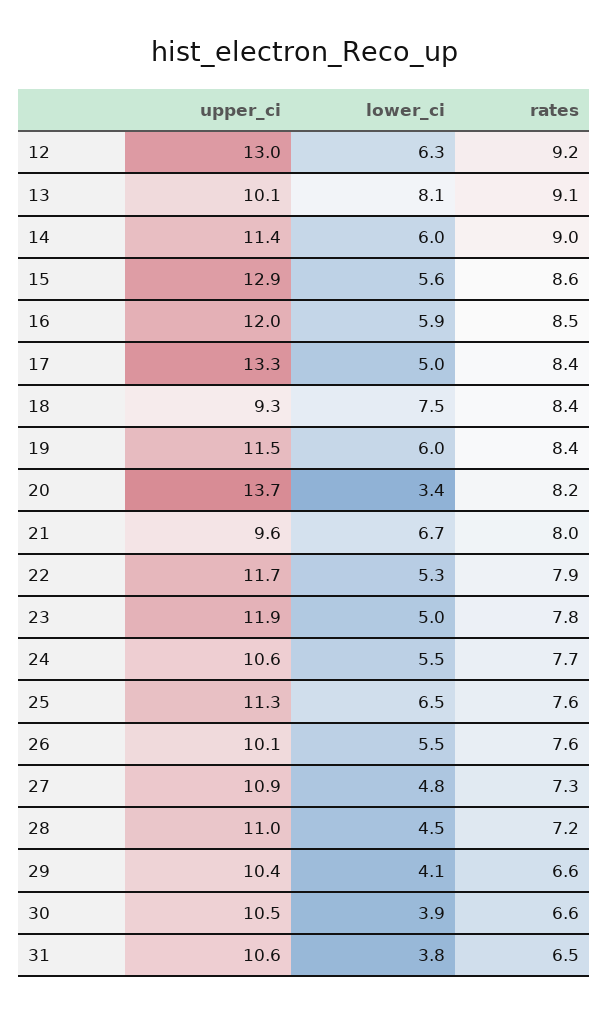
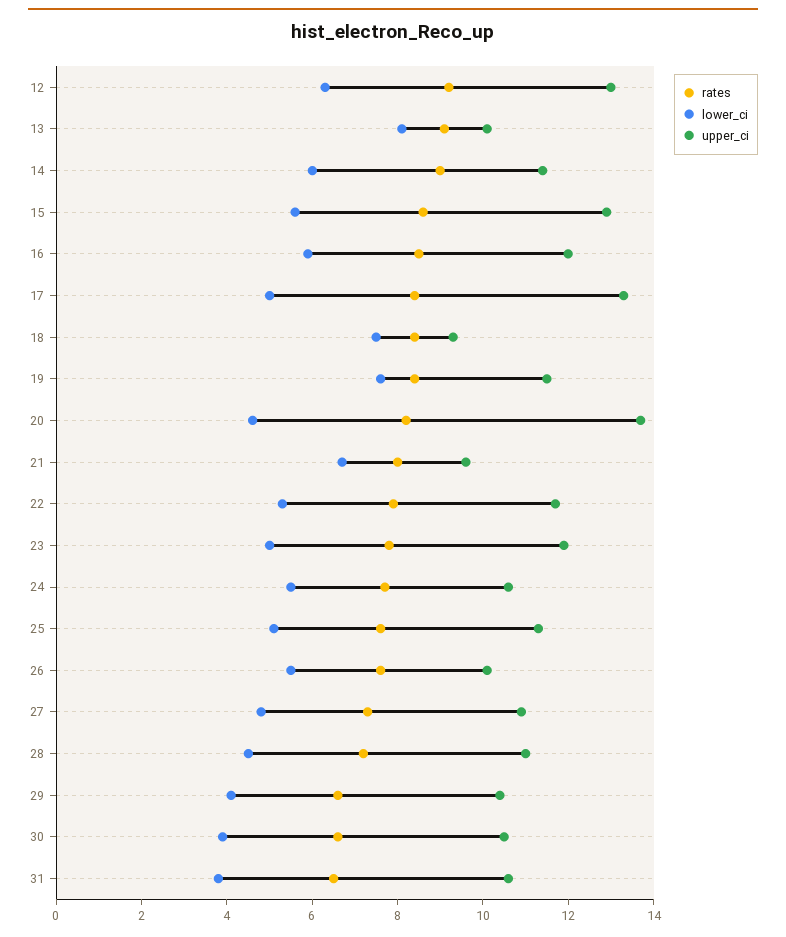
lower_ci, 19: 6 -> 7.5
lower_ci, 20: 3.4 -> 4.5
lower_ci, 25: 6.5 -> 5

